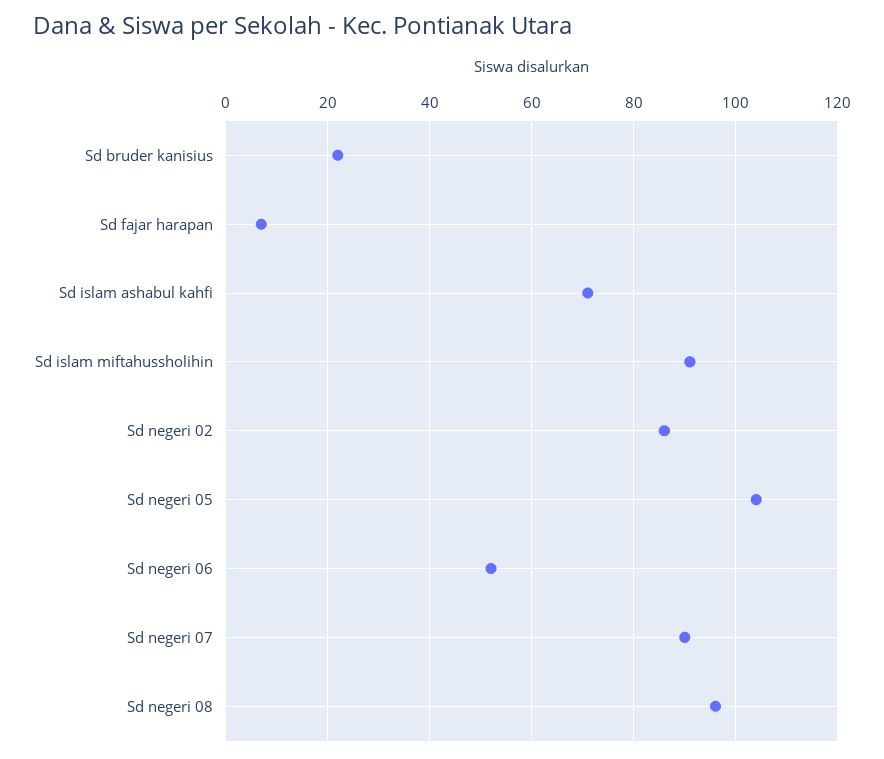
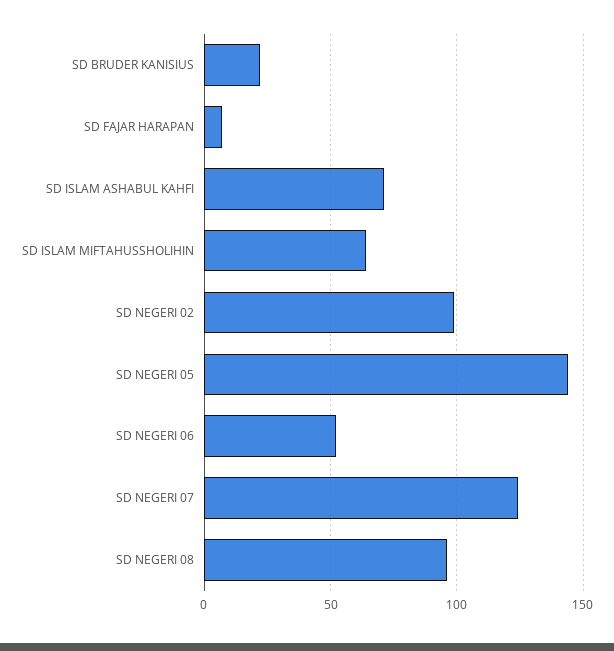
Sd islam miftahussholihin: 90 -> 65
Sd negeri 02: 85 -> 100
Sd negeri 05: 105 -> 145
Sd negeri 07: 90 -> 125

